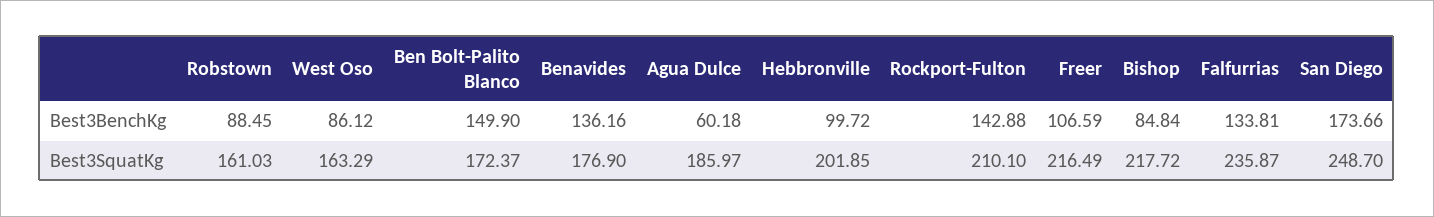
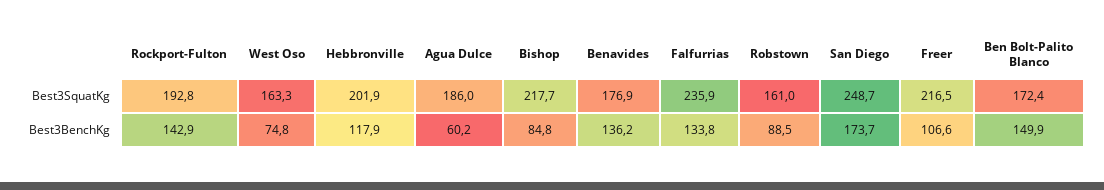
West Oso, Best3BenchKg: 86.12 -> 74.8
Hebbronville, Best3BenchKg: 99.72 -> 117.9
Rockport-Fulton, Best3SquatKg: 210.1 -> 192.8

